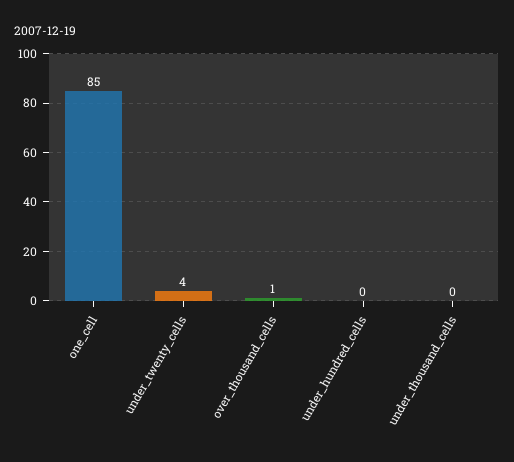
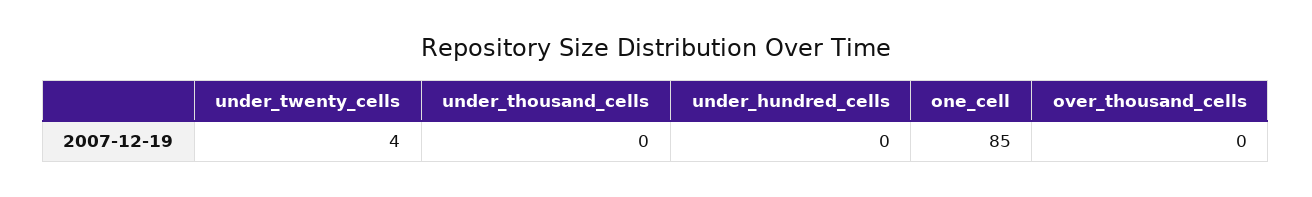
over_thousand_cells: 1 -> 0

